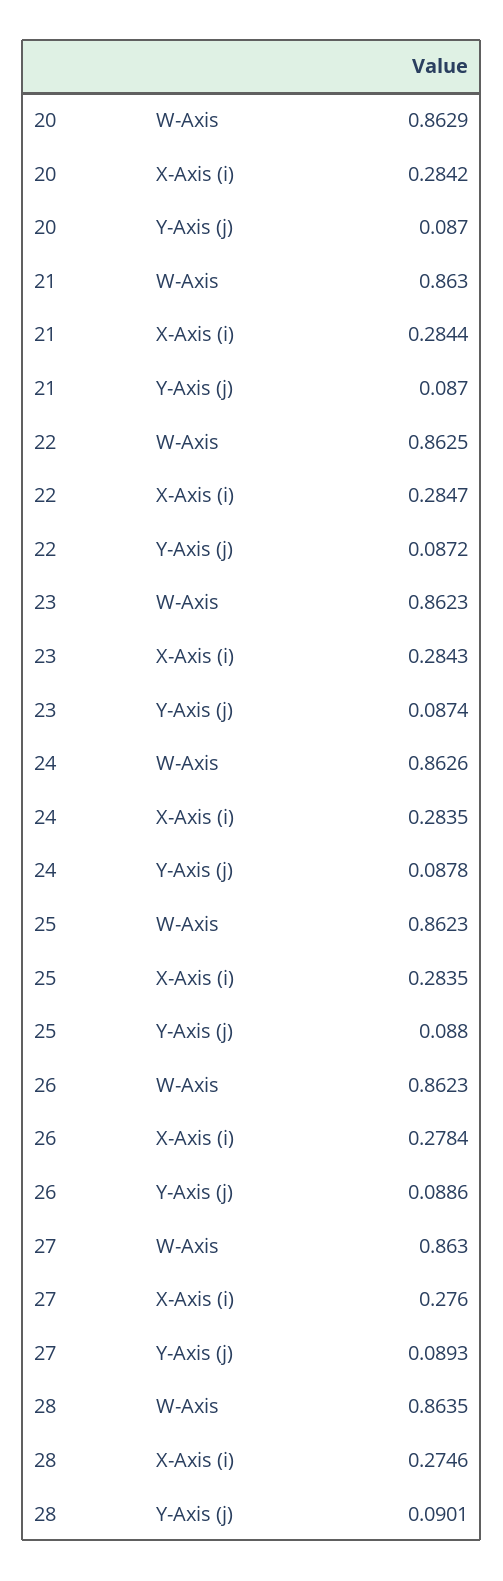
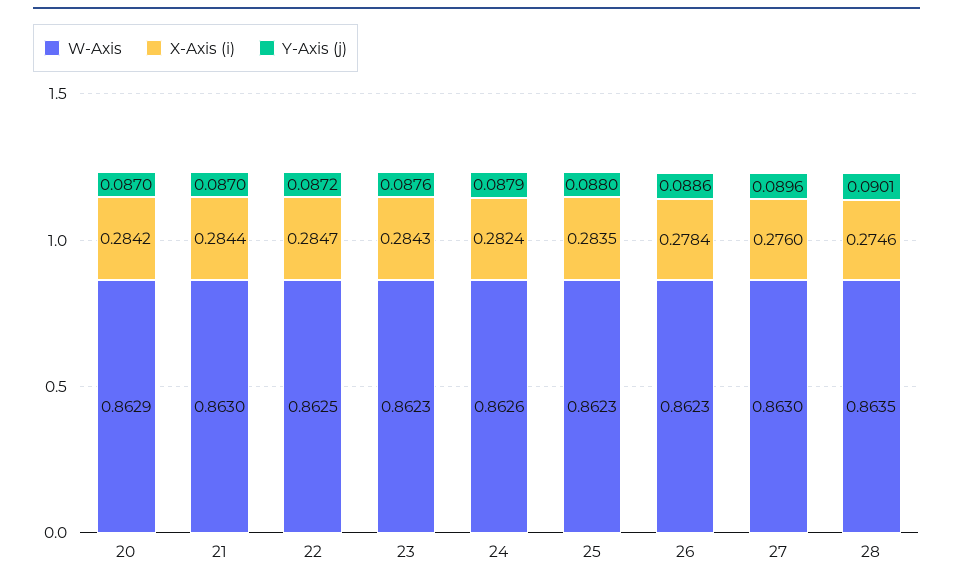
Y-Axis (j), 23: 0.0874 -> 0.0876
X-Axis (i), 24: 0.2835 -> 0.2824
Y-Axis (j), 24: 0.0878 -> 0.0879
Y-Axis (j), 27: 0.0893 -> 0.0896

